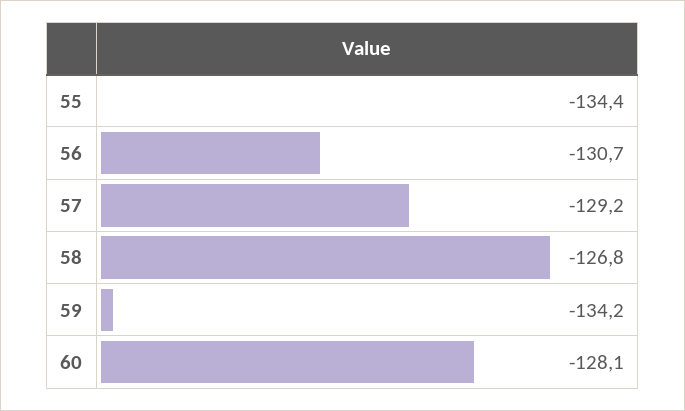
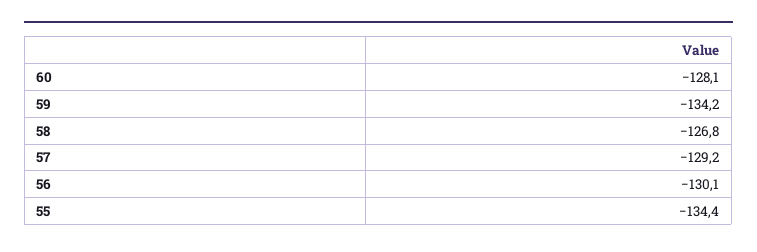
56: -130.7 -> -130.1

